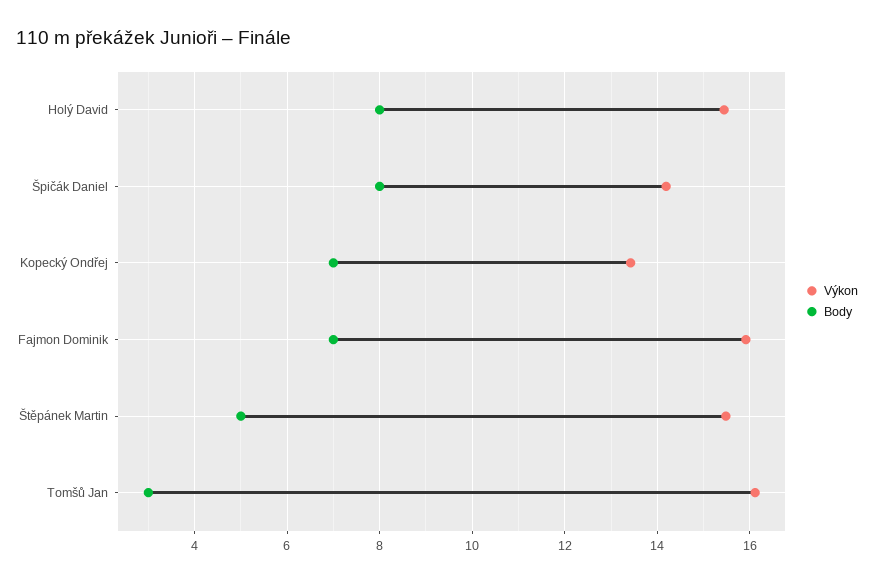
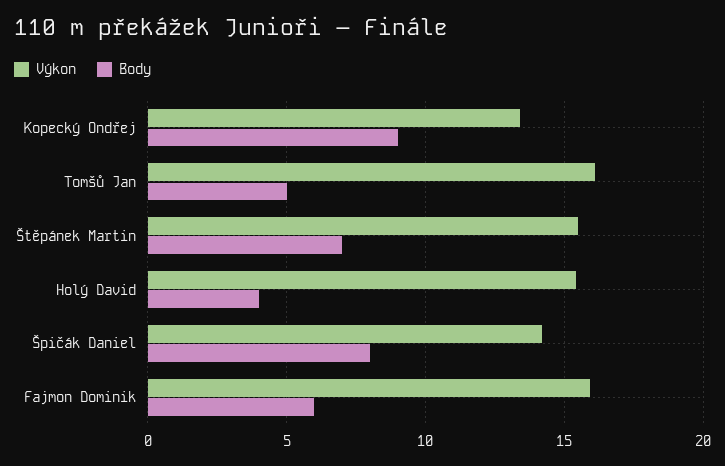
Body, Holý David: 8 -> 4
Body, Kopecký Ondřej: 7 -> 9
Body, Fajmon Dominik: 7 -> 6
Body, Štěpánek Martin: 5 -> 7
Body, Tomšů Jan: 3 -> 5

